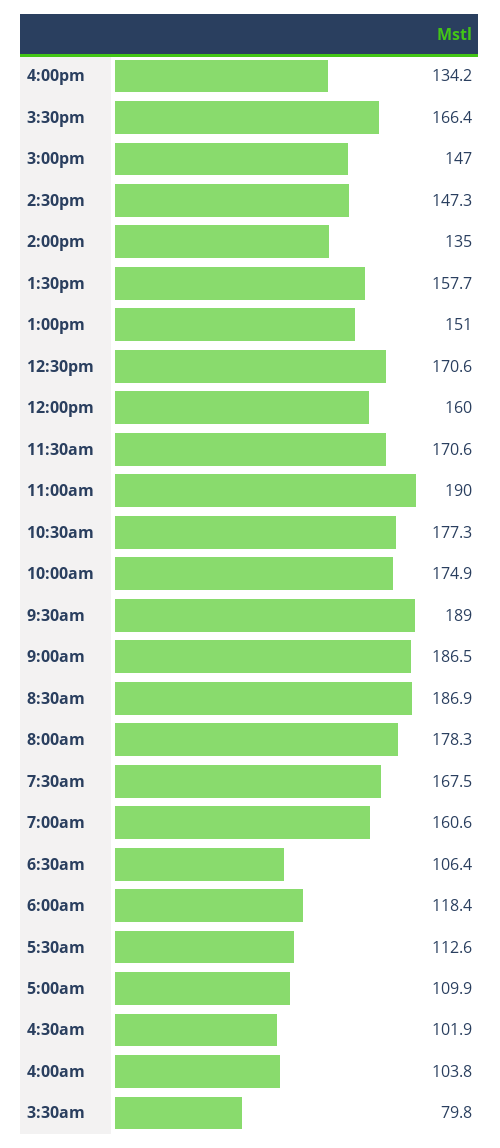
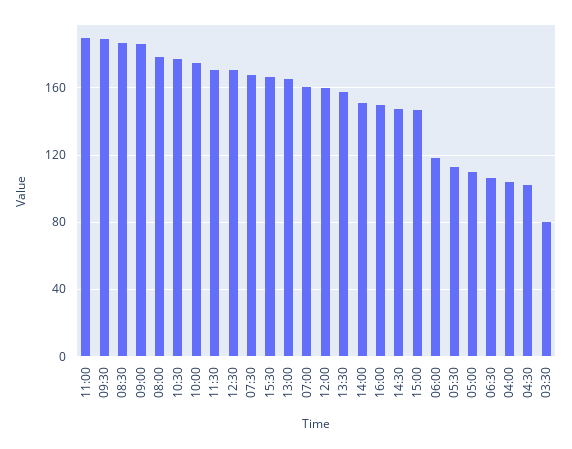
4:00pm: 134.2 -> 150
2:00pm: 135 -> 150
1:00pm: 151 -> 165

